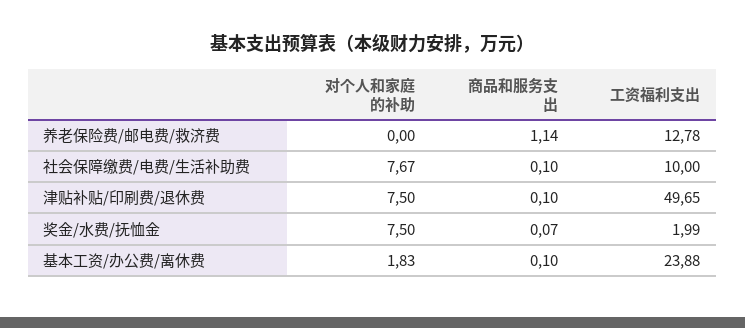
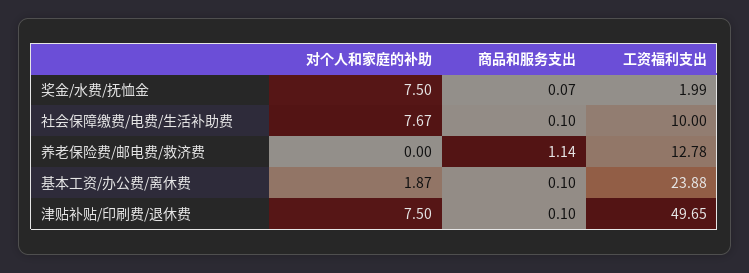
对个人和家庭的补助, 基本工资/办公费/离休费: 1.83 -> 1.87

